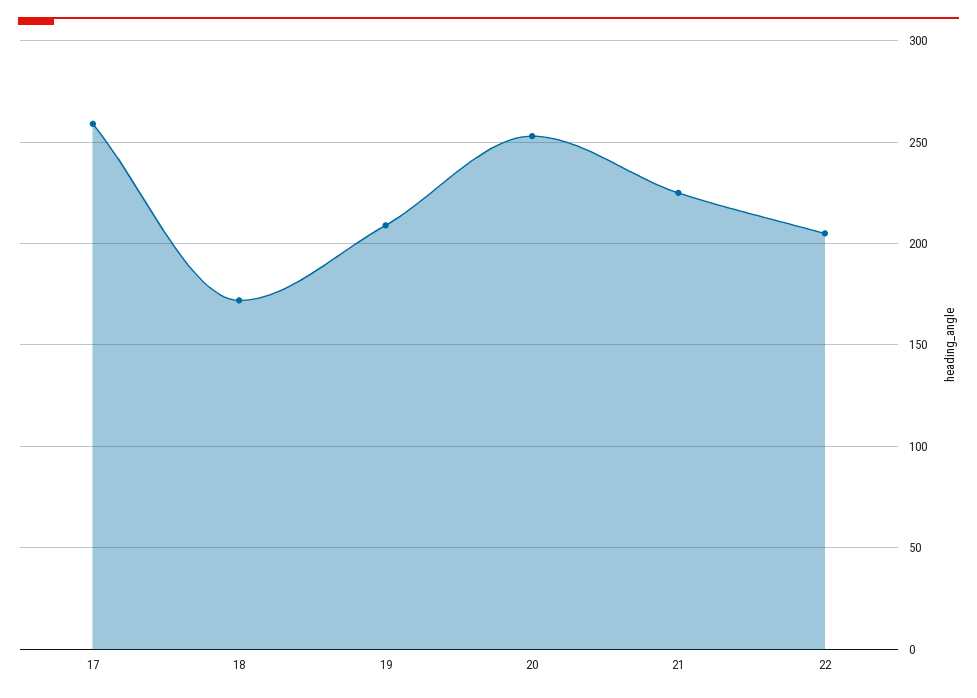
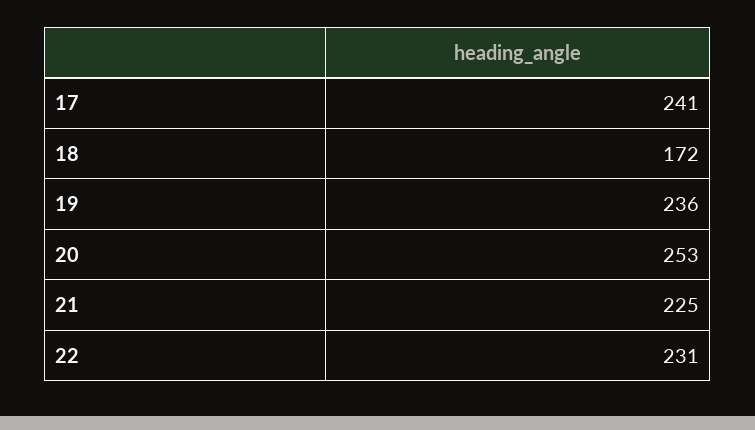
17: 260 -> 241
19: 210 -> 236
22: 205 -> 231

